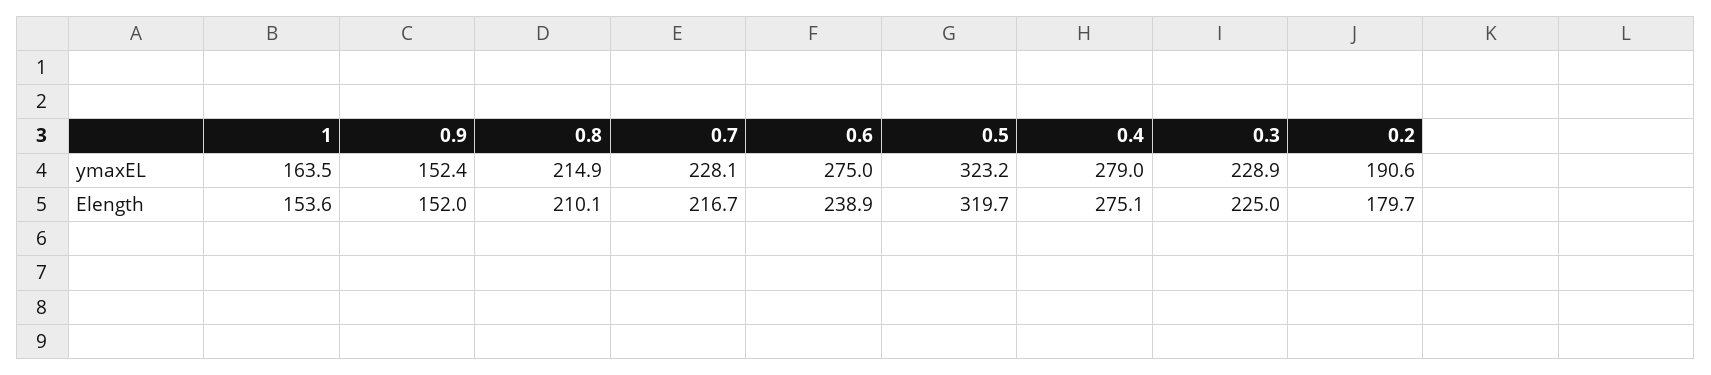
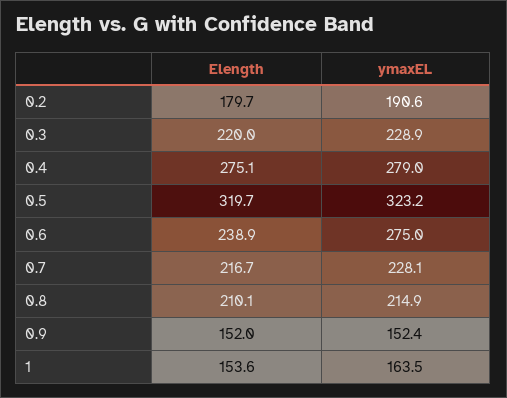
0.3, Elength: 225 -> 220

